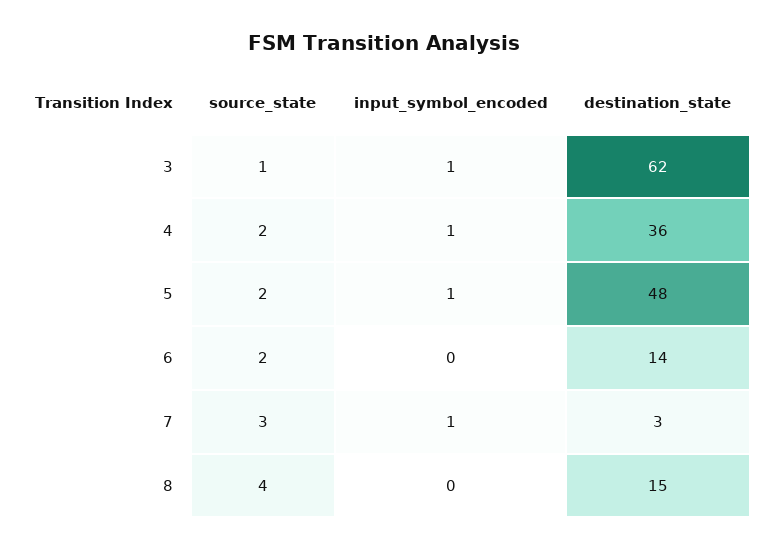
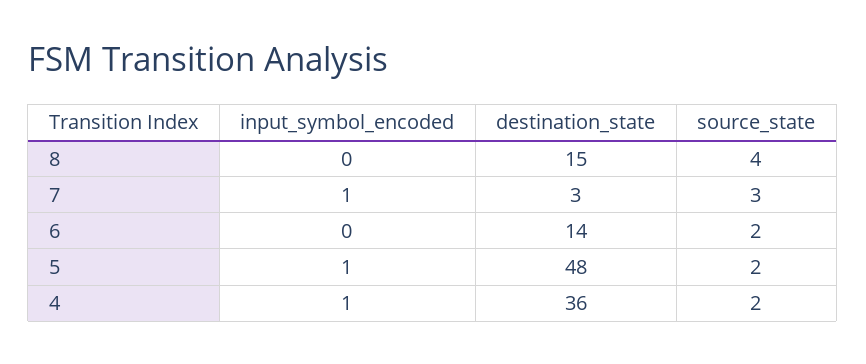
source_state, 3: 1 -> none
input_symbol_encoded, 3: 1 -> none
destination_state, 3: 62 -> none

